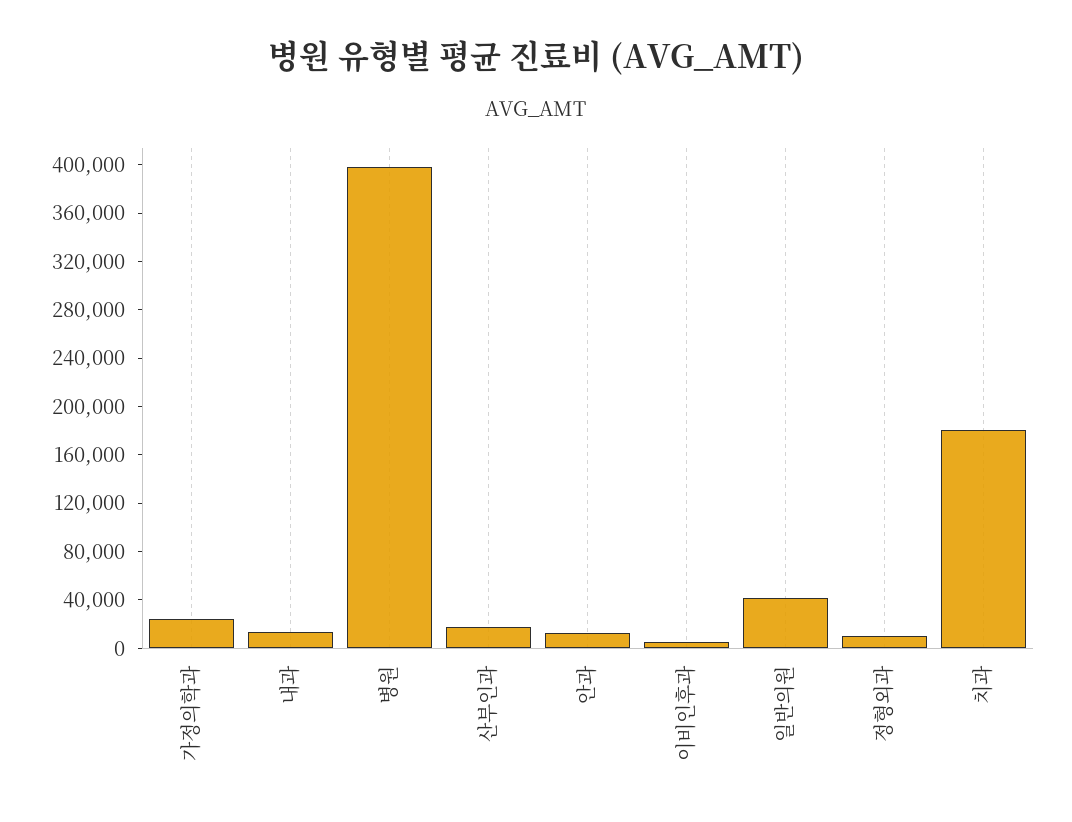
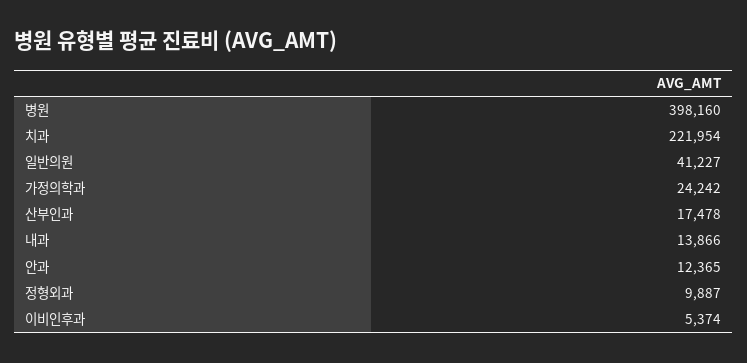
치과: 180000 -> 221954

